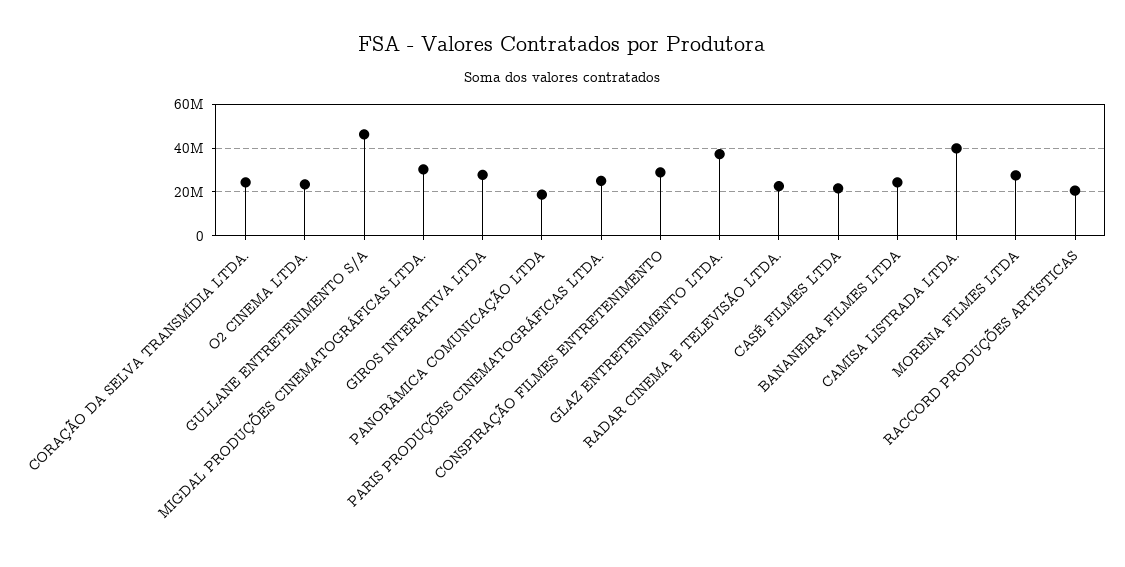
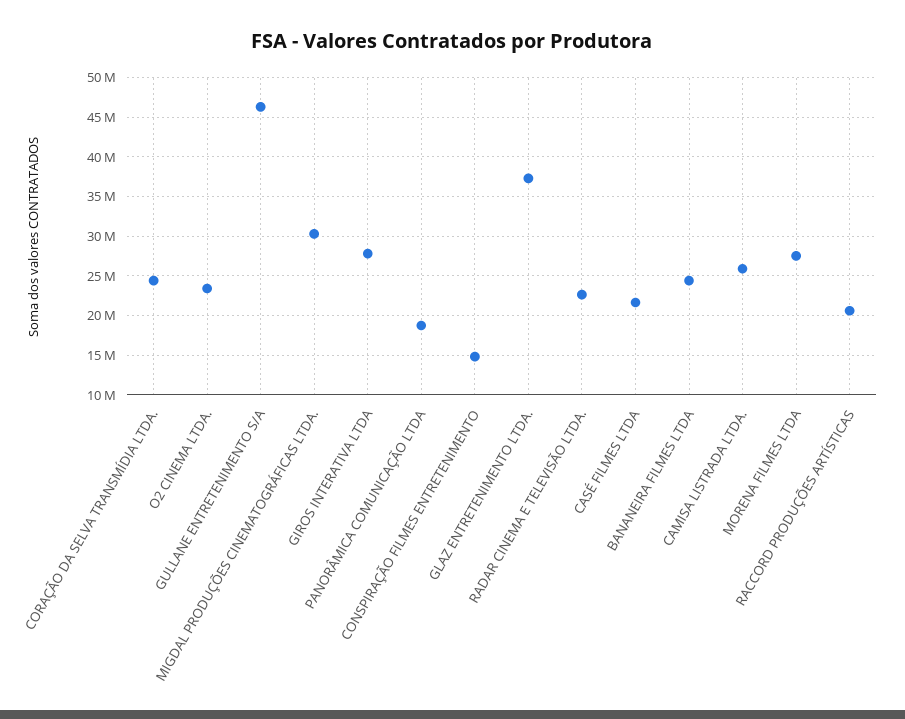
PARIS PRODUÇÕES CINEMATOGRÁFICAS LTDA.: 25000000 -> none
CONSPIRAÇÃO FILMES ENTRETENIMENTO: 30000000 -> 15000000
CAMISA LISTRADA LTDA.: 40000000 -> 26000000

